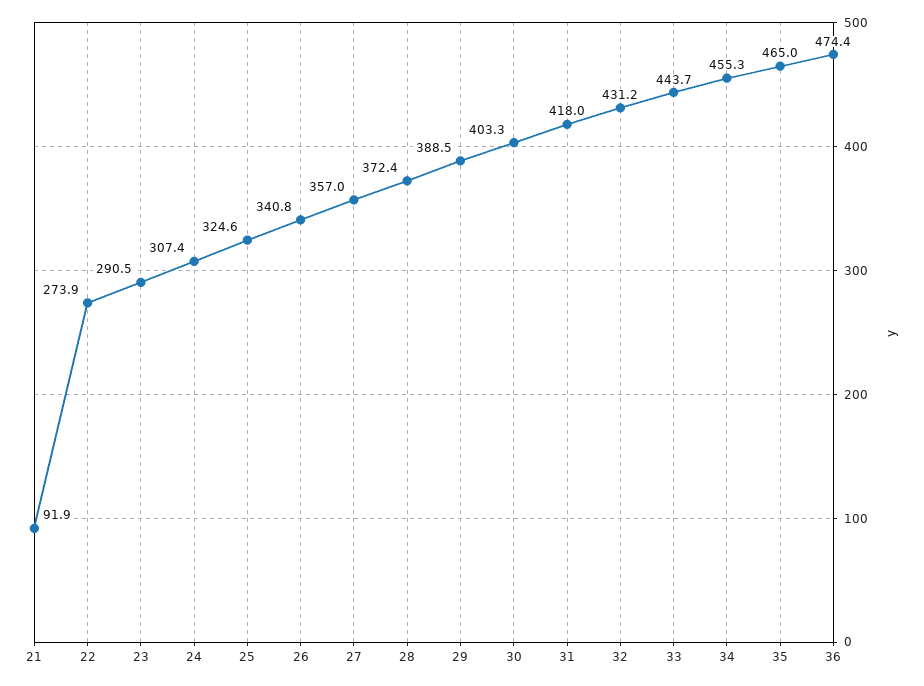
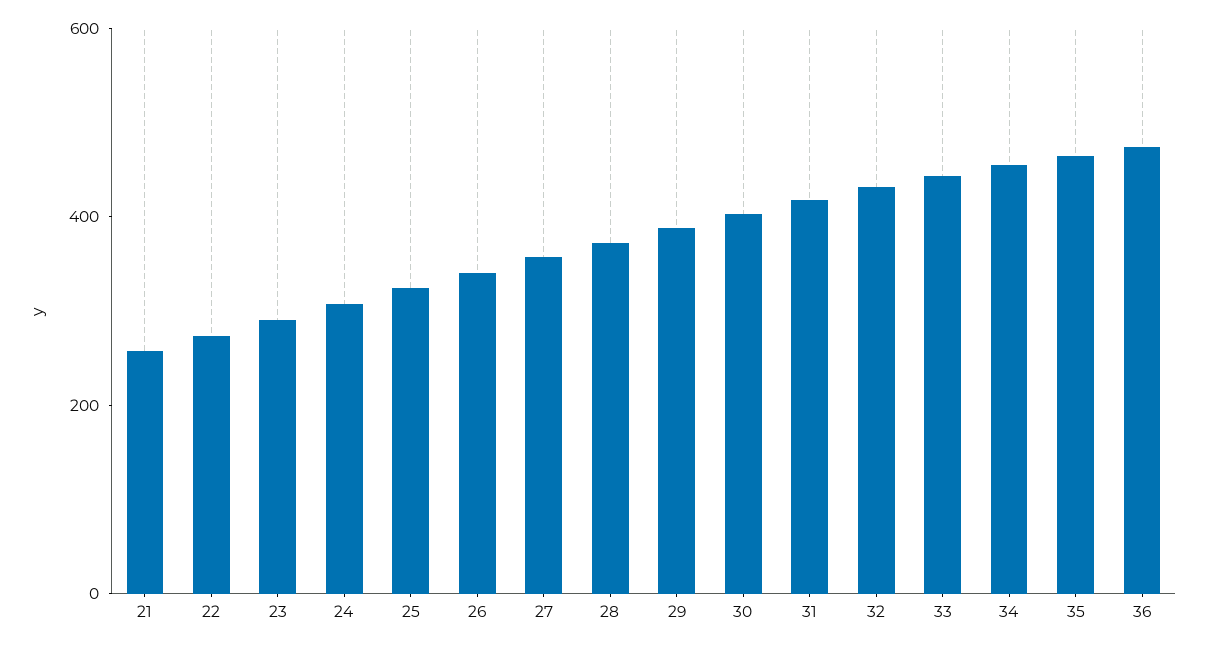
21: 91.9 -> 250

